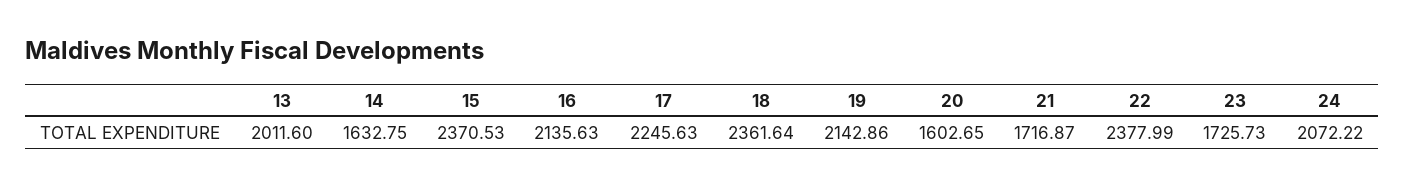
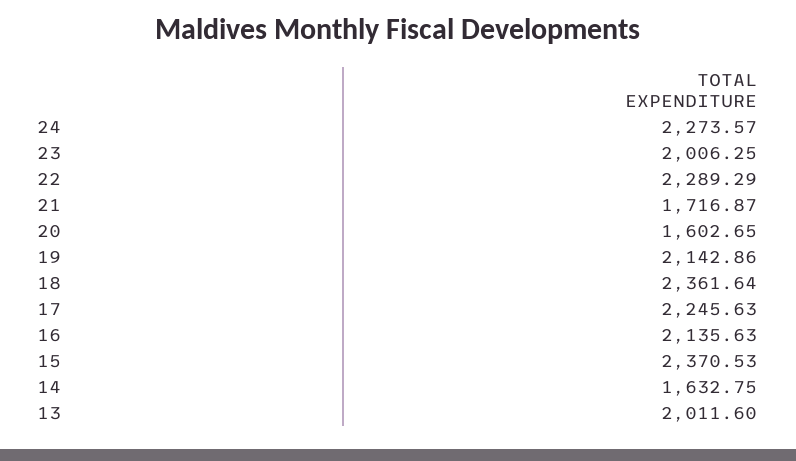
22: 2377.99 -> 2289.29
23: 1725.73 -> 2006.25
24: 2072.22 -> 2273.57

